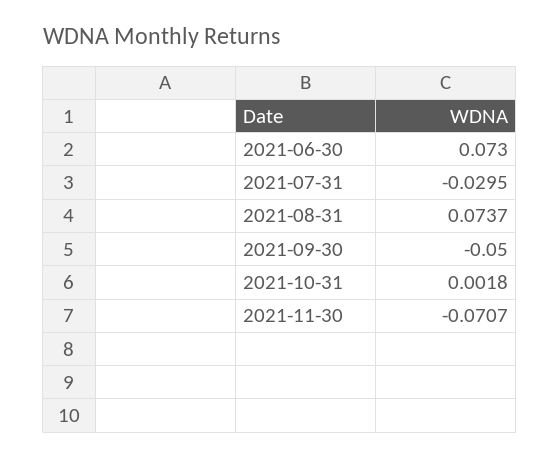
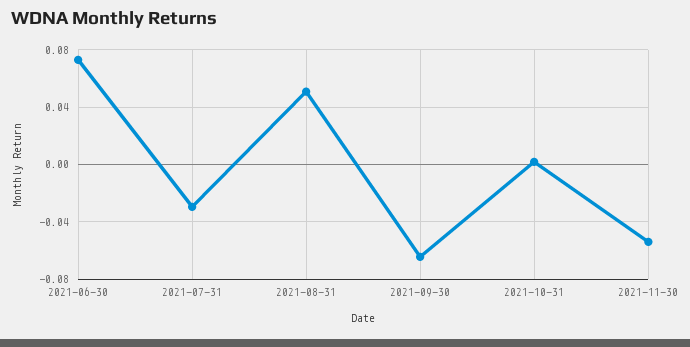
2021-08-31: 0.0737 -> 0.05
2021-09-30: -0.05 -> -0.065
2021-11-30: -0.0707 -> -0.055

